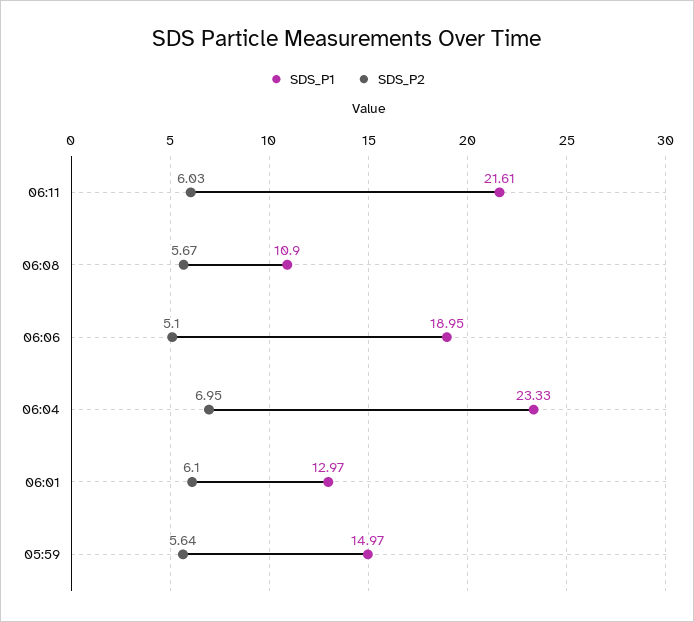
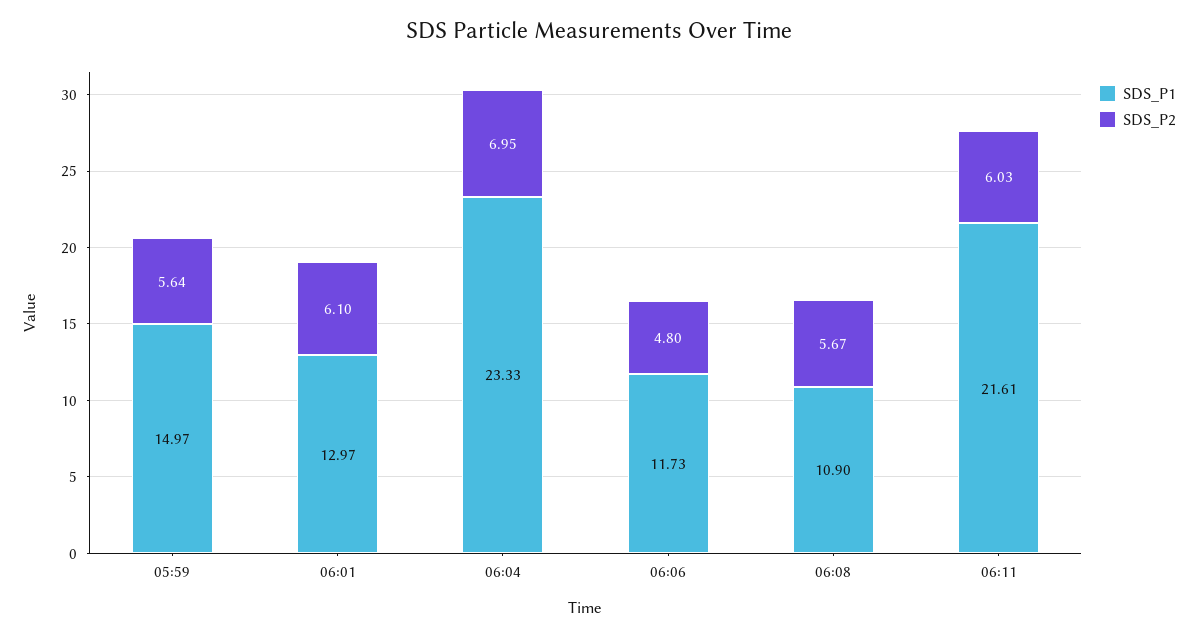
SDS_P1, 06:06: 18.95 -> 11.73
SDS_P2, 06:06: 5.1 -> 4.8

